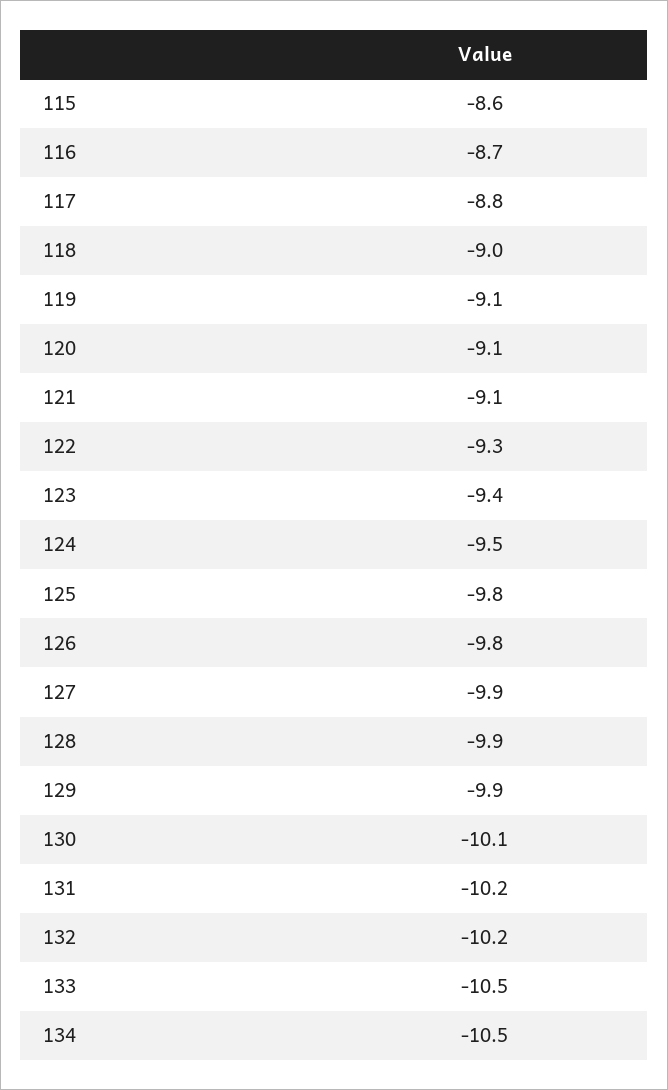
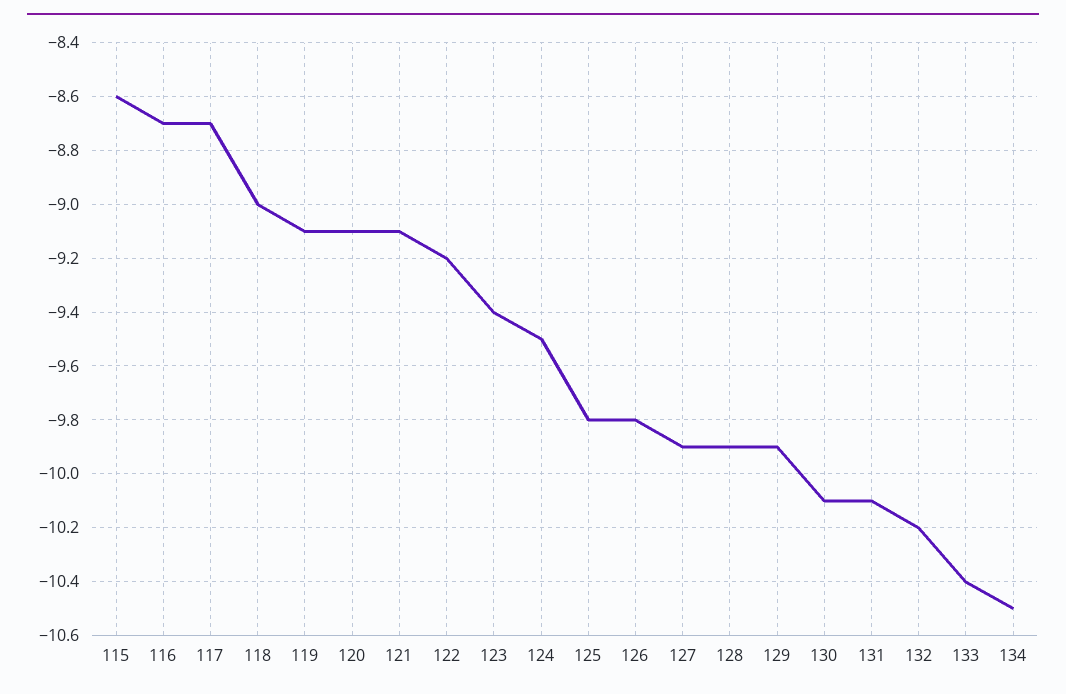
117: -8.8 -> -8.7
122: -9.3 -> -9.2
131: -10.2 -> -10.1
133: -10.5 -> -10.4

